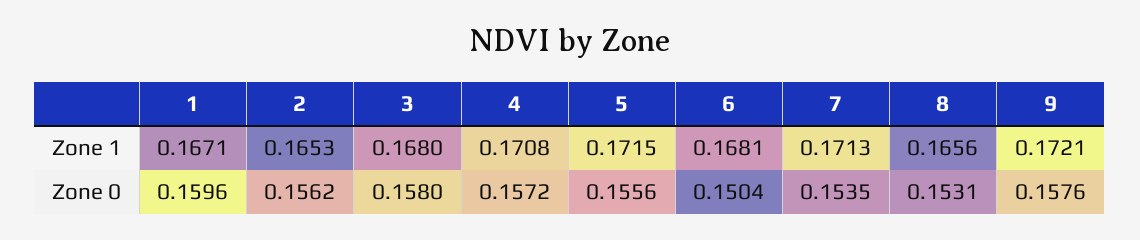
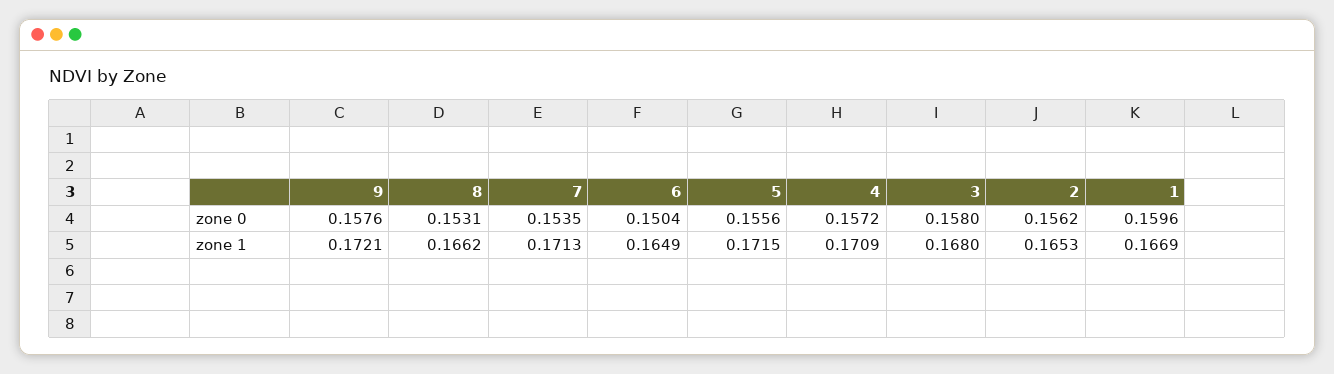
1, Zone 1: 0.1671 -> 0.1669
4, Zone 1: 0.1708 -> 0.1709
6, Zone 1: 0.1681 -> 0.1649
8, Zone 1: 0.1656 -> 0.1662

